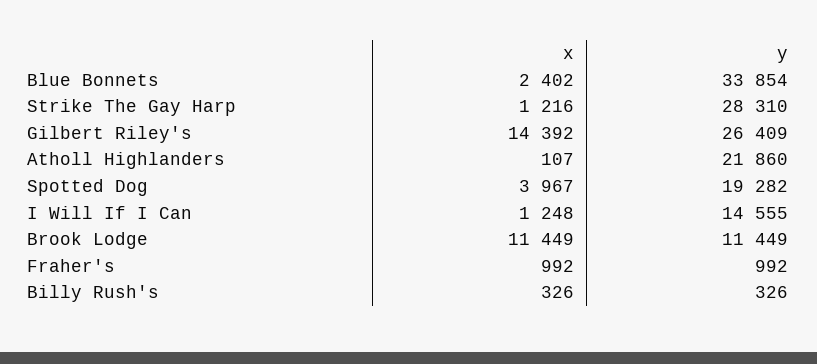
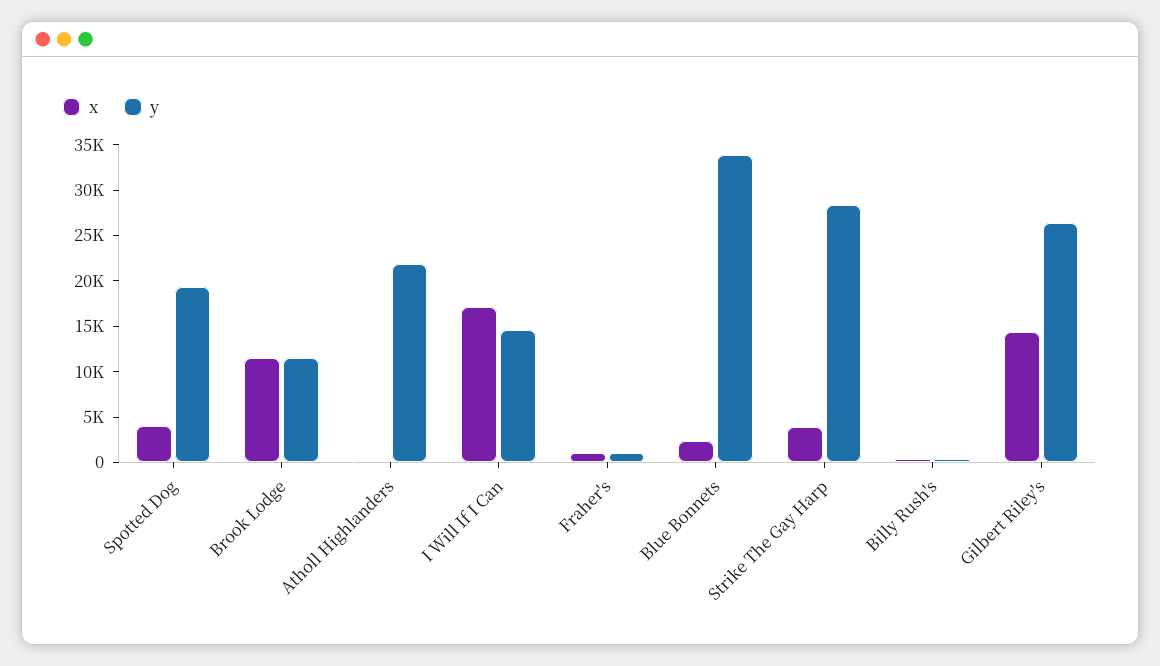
x, Strike The Gay Harp: 1216 -> 4000
x, I Will If I Can: 1248 -> 17000

